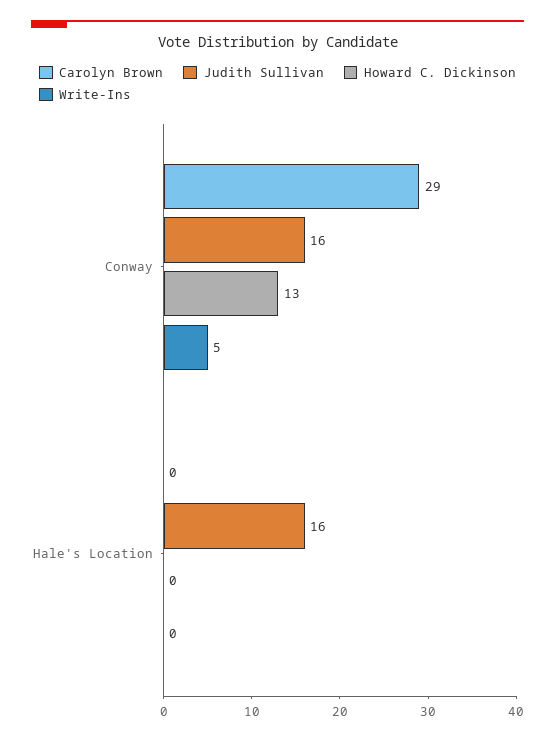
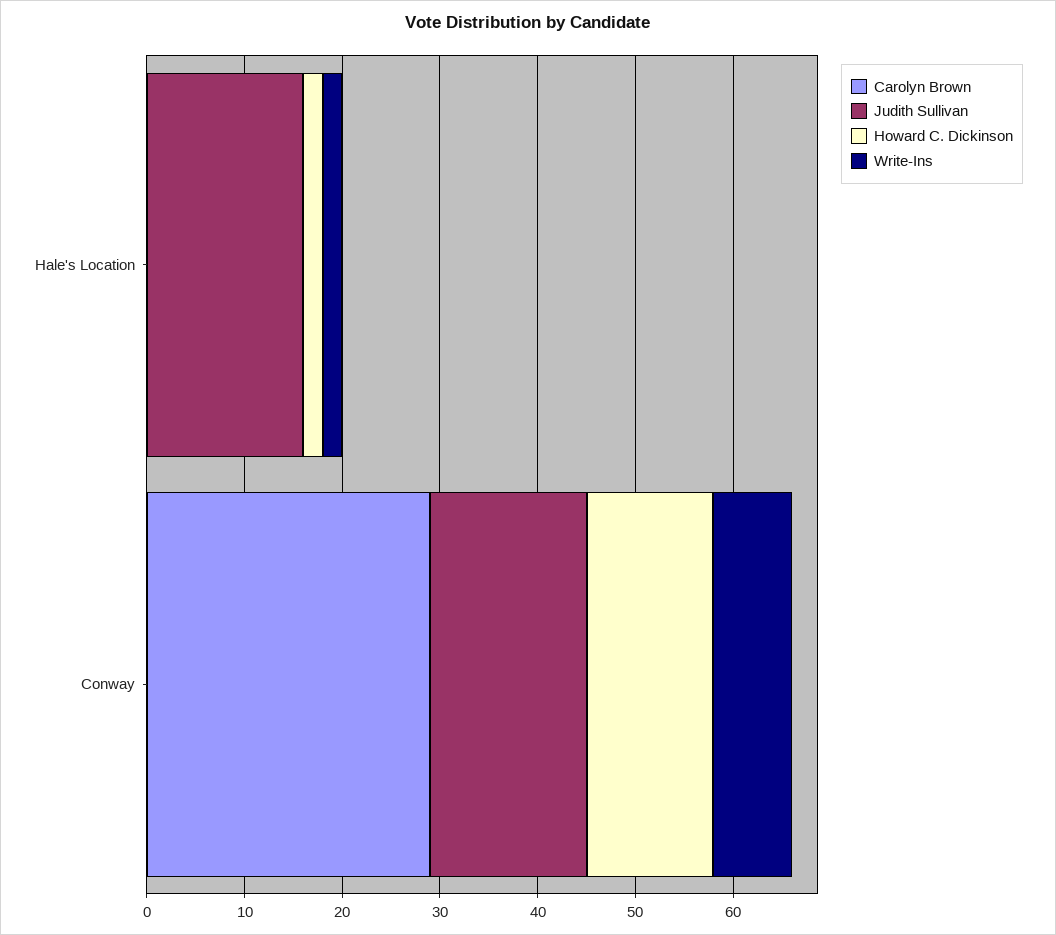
Write-Ins, Conway: 5 -> 8
Howard C. Dickinson, Hale's Location: 0 -> 2
Write-Ins, Hale's Location: 0 -> 2

